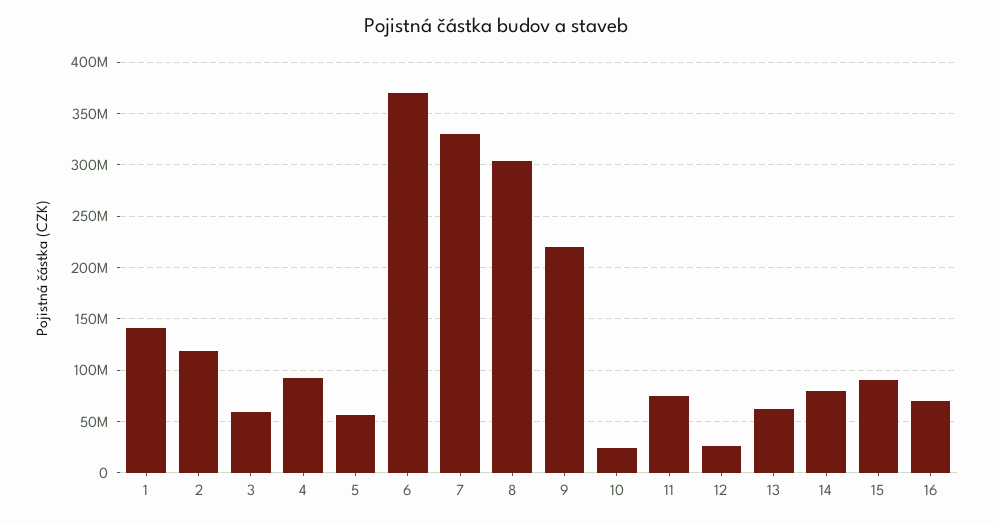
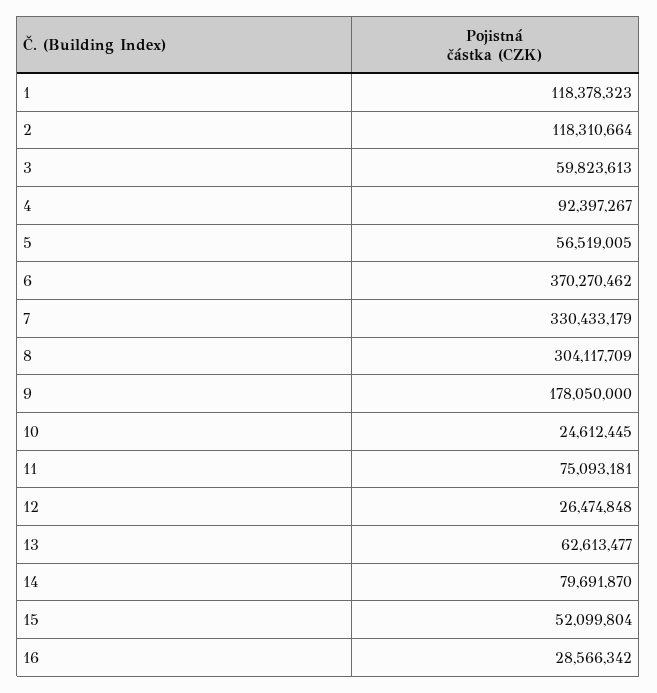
1: 140000000 -> 118378323
9: 220000000 -> 178050000
15: 90000000 -> 52099804
16: 70000000 -> 28566342

